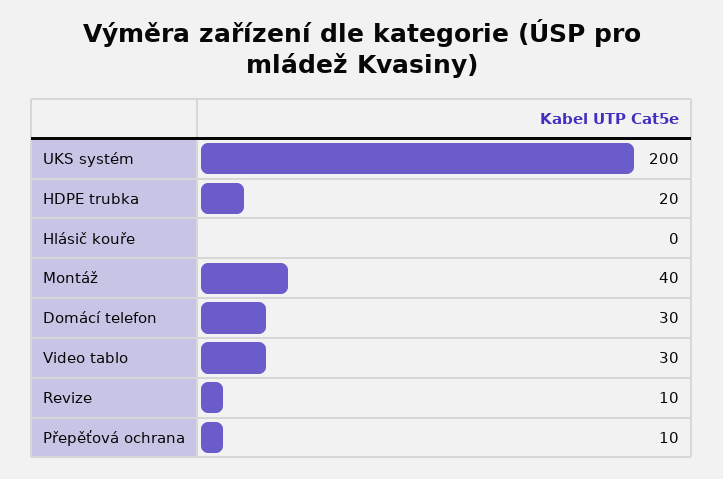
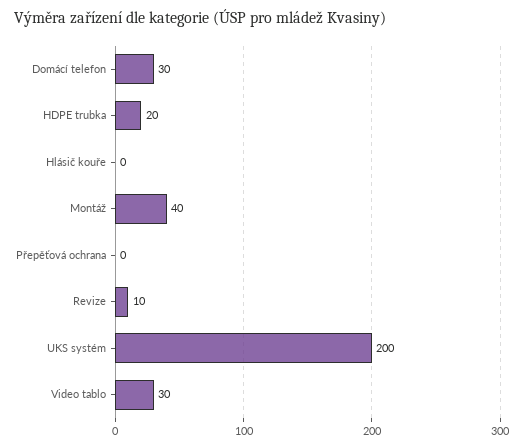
Přepěťová ochrana: 10 -> 0

